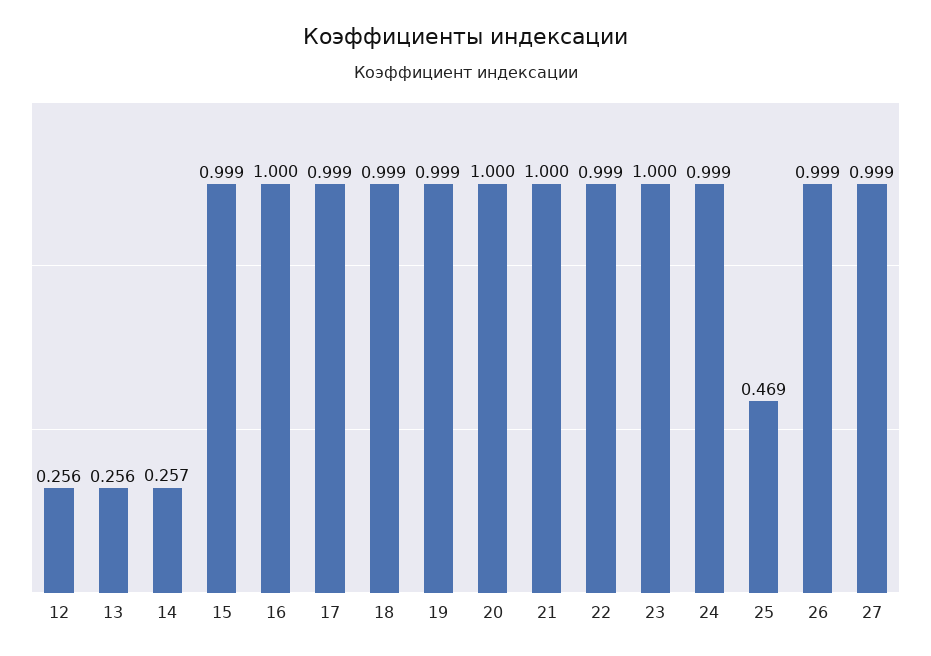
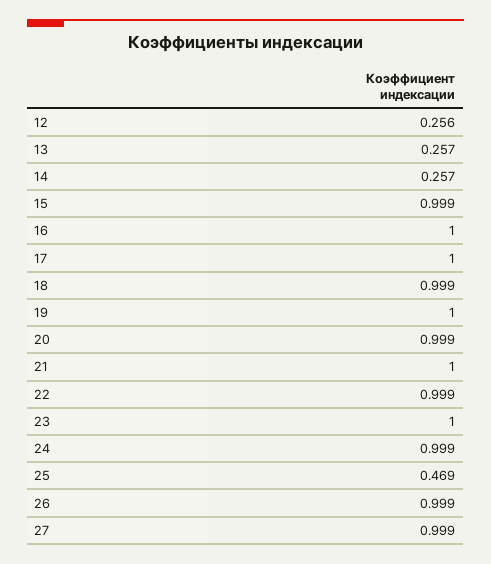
13: 0.256 -> 0.257
17: 0.999 -> 1
19: 0.999 -> 1
20: 1 -> 0.999

